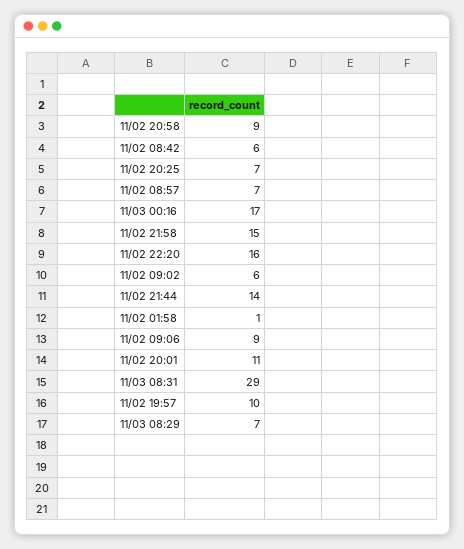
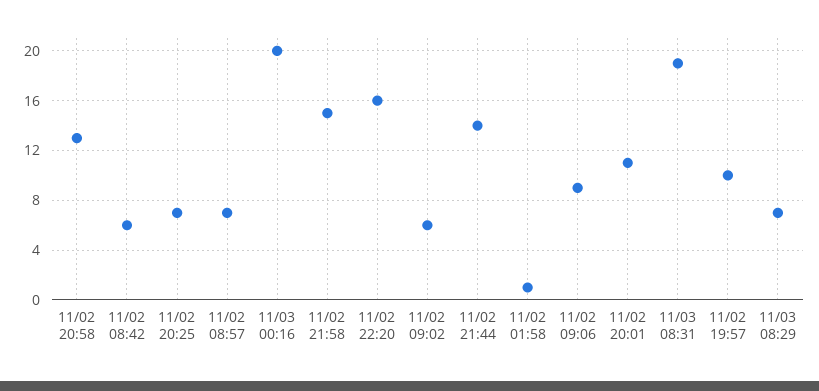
11/02 20:58: 9 -> 13
11/03 00:16: 17 -> 20
11/03 08:31: 29 -> 19

